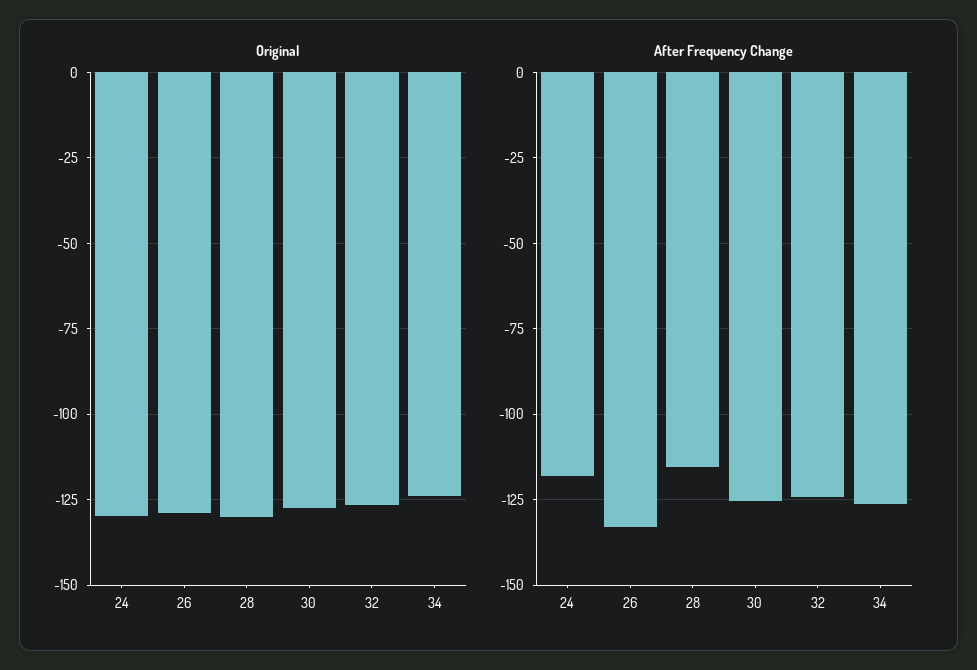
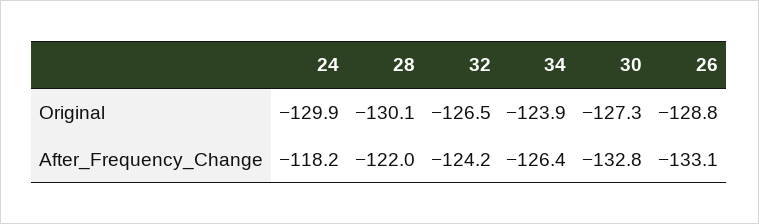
After Frequency Change, 28: -115 -> -122
After Frequency Change, 30: -125 -> -132.8

